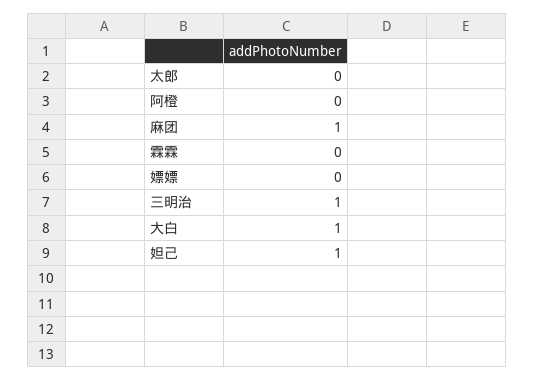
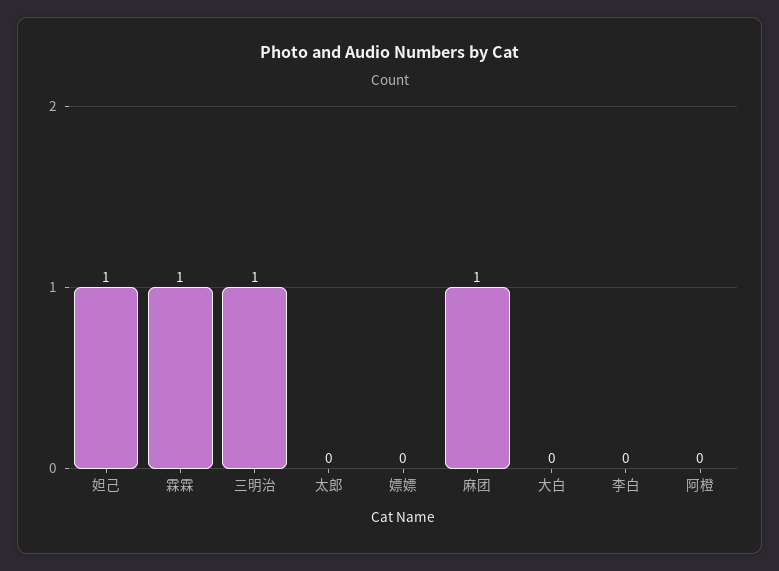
霖霖: 0 -> 1
大白: 1 -> 0
李白: none -> 0

